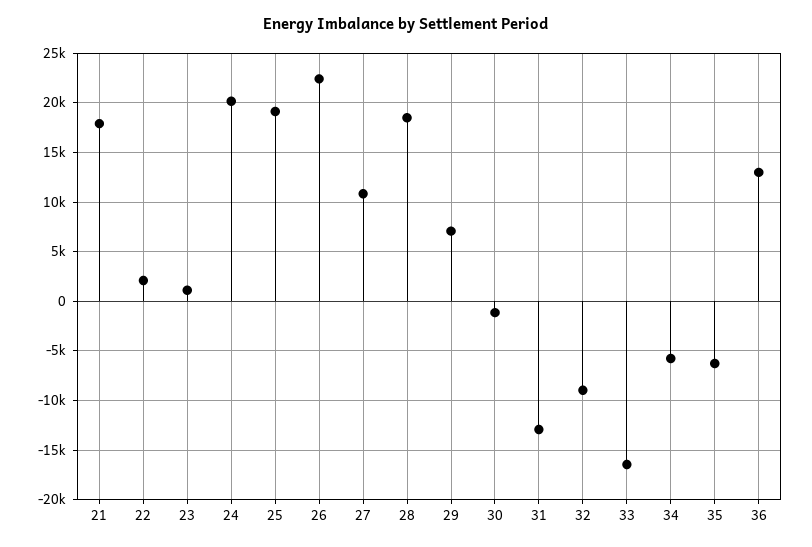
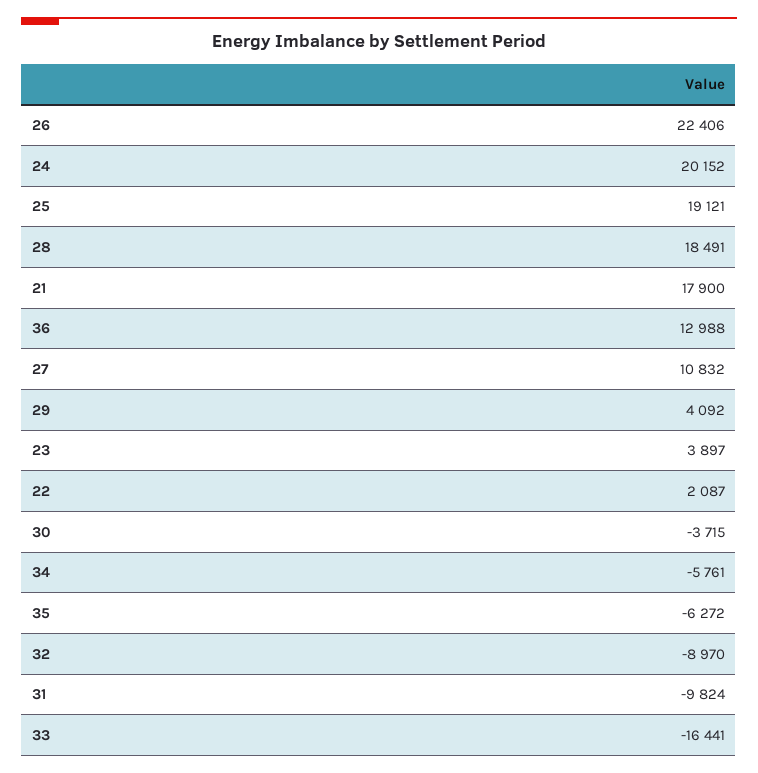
23: 1000 -> 3897
29: 7000 -> 4092
30: -1000 -> -3715
31: -13000 -> -9824

